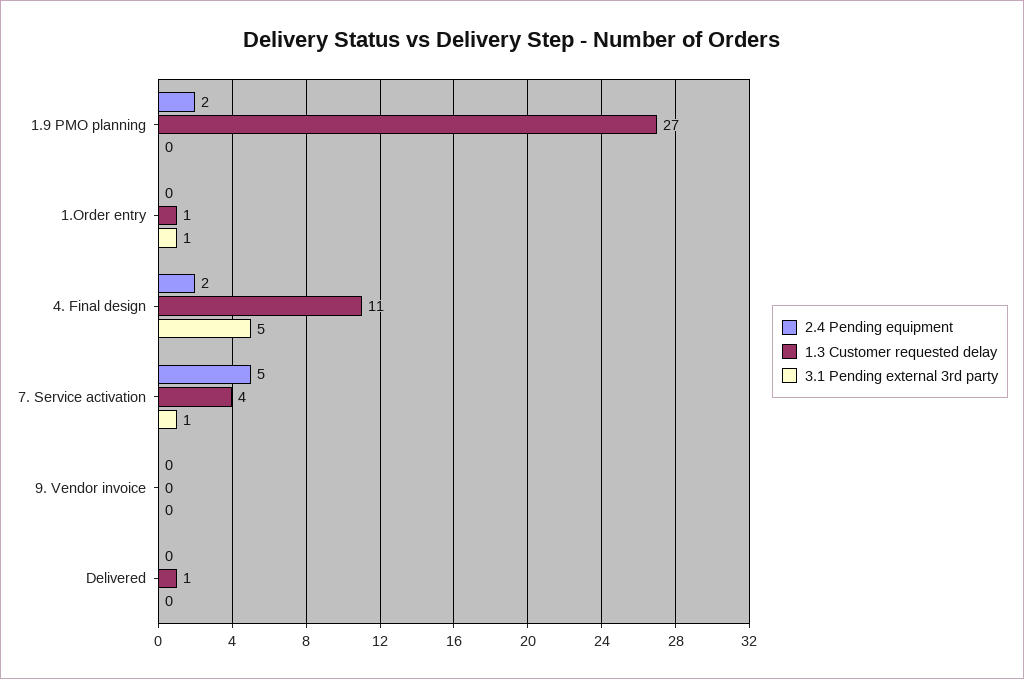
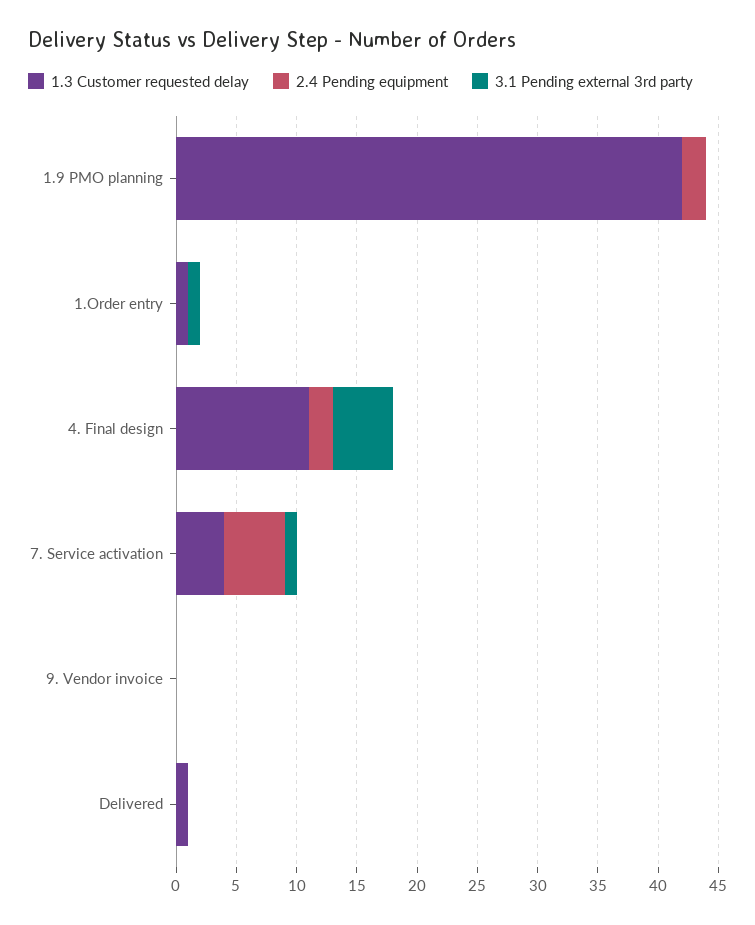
1.3 Customer requested delay, 1.9 PMO planning: 27 -> 42

